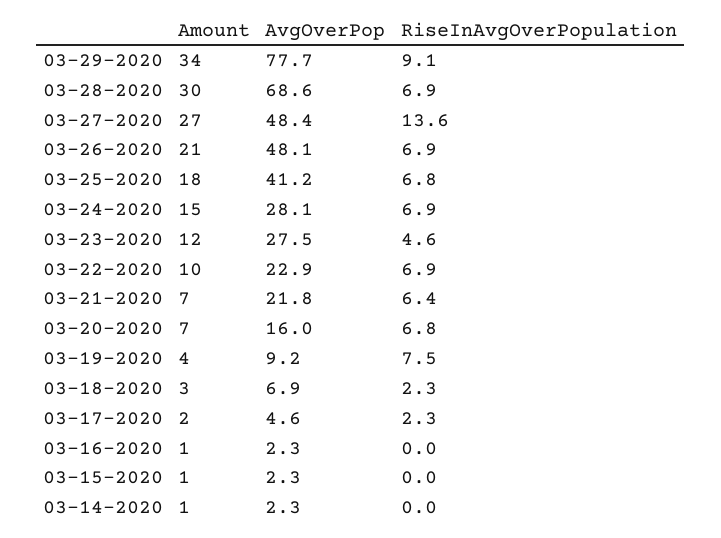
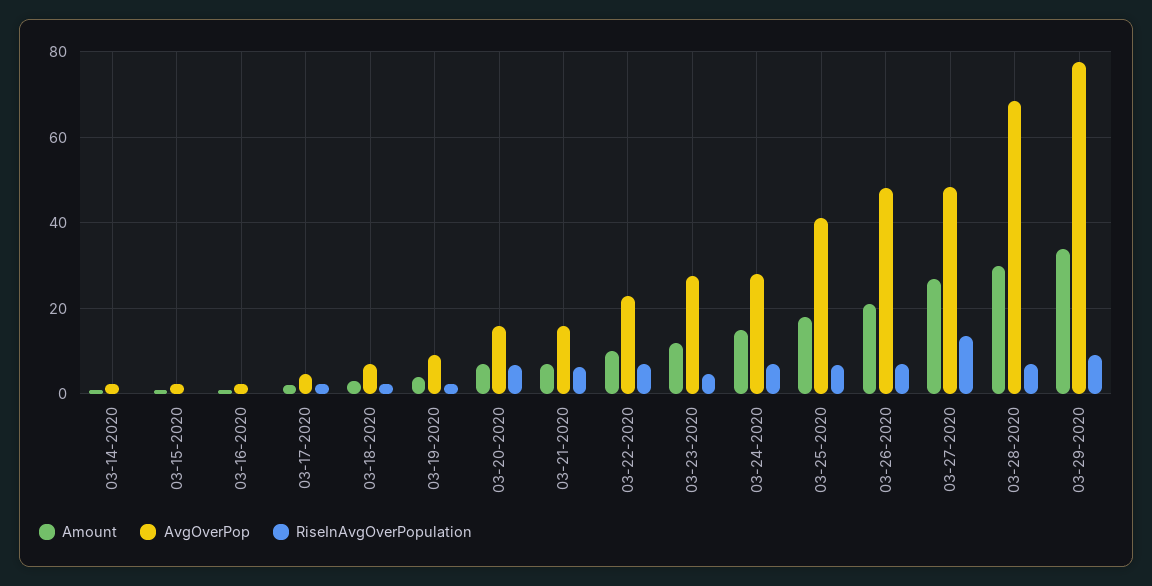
AvgOverPop, 03-21-2020: 21.8 -> 16
RiseInAvgOverPopulation, 03-19-2020: 7.5 -> 2

